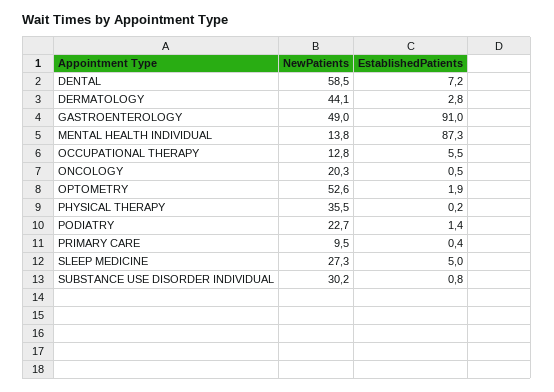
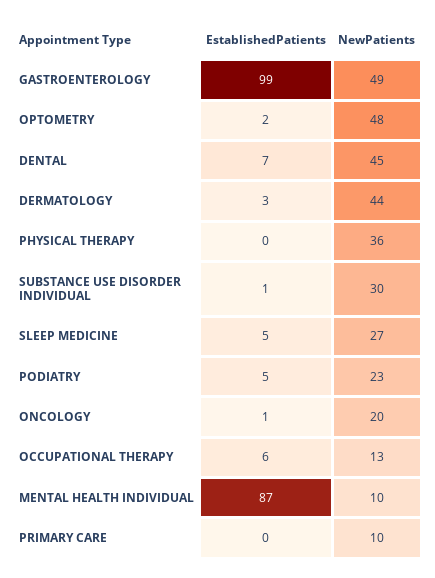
NewPatients, DENTAL: 58.5 -> 45
EstablishedPatients, GASTROENTEROLOGY: 91 -> 99
NewPatients, MENTAL HEALTH INDIVIDUAL: 13.8 -> 10
NewPatients, OPTOMETRY: 52.6 -> 48
EstablishedPatients, PODIATRY: 1.4 -> 5

